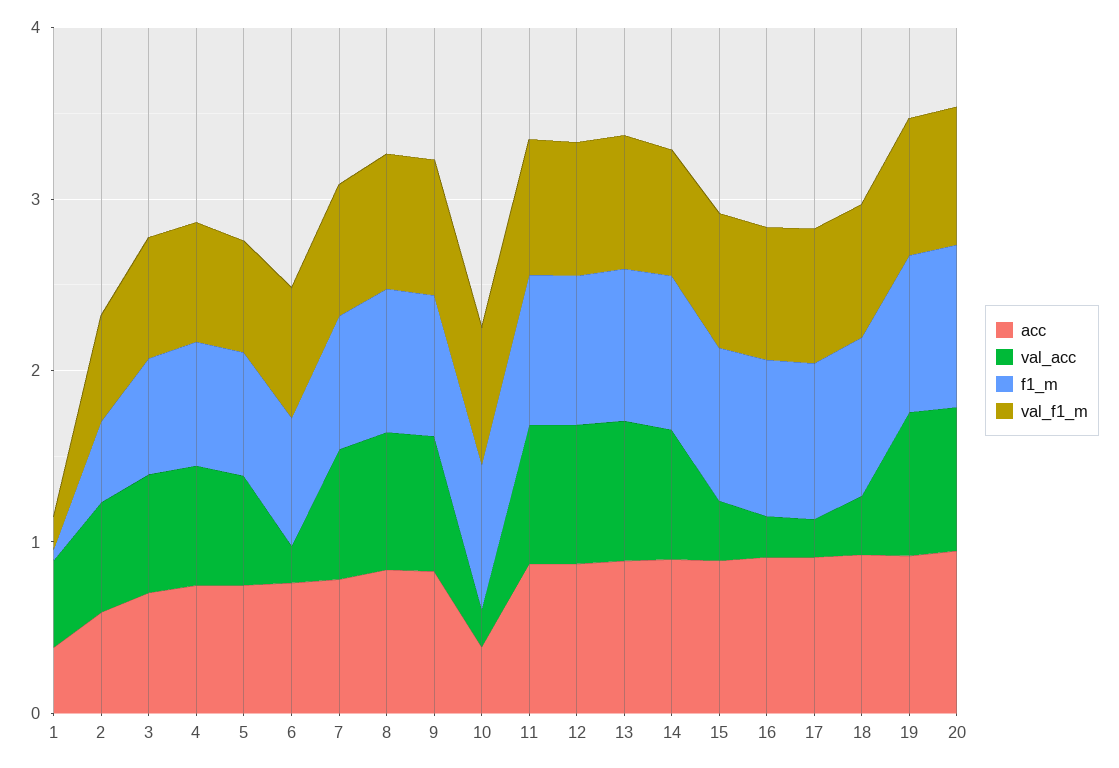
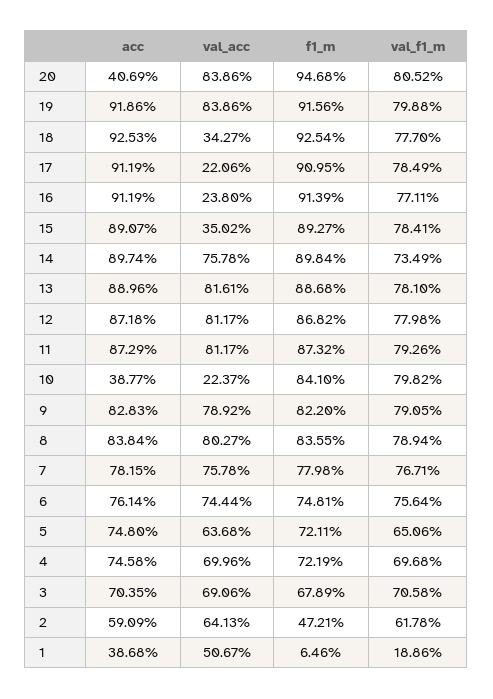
val_acc, 6: 0.2 -> 0.7444
acc, 20: 1 -> 0.4069

